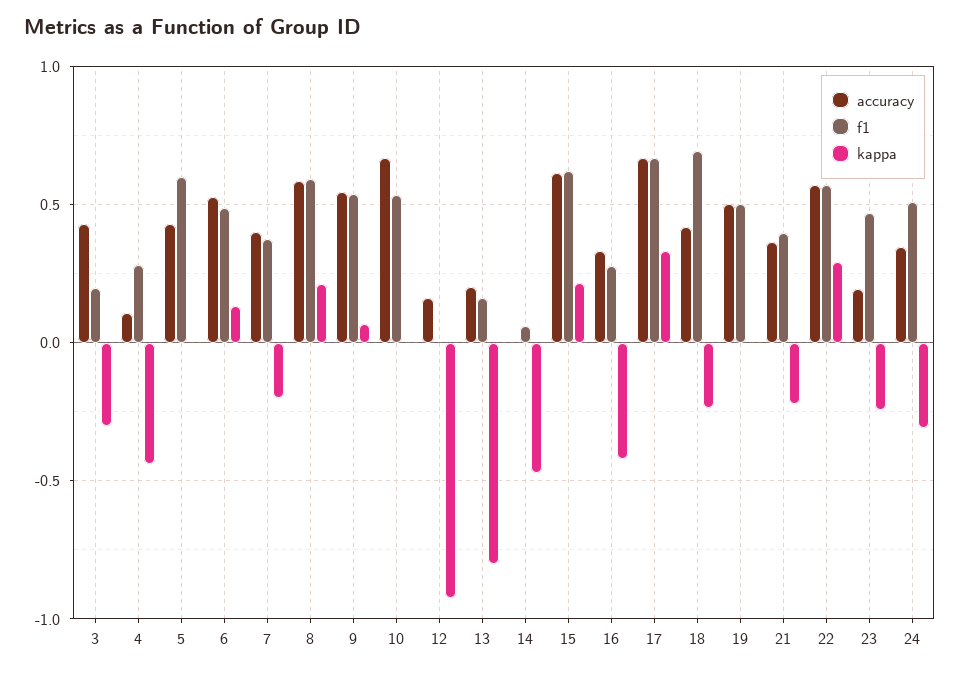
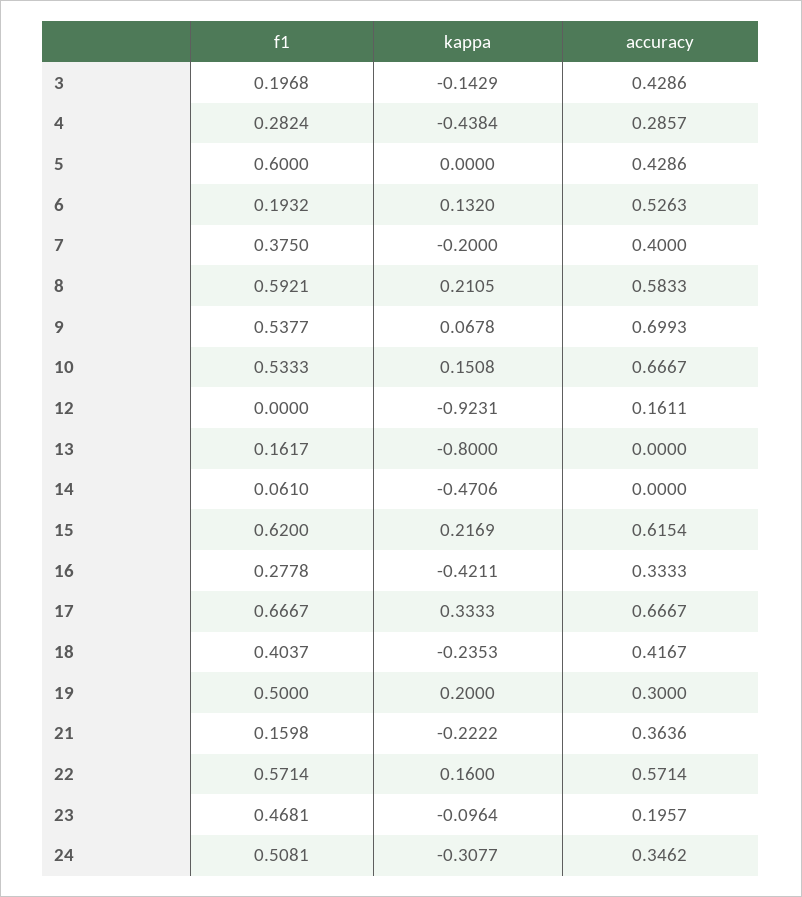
kappa, 3: -0.3 -> -0.1429
accuracy, 4: 0.1 -> 0.2857
f1, 6: 0.5 -> 0.1932
accuracy, 9: 0.55 -> 0.6993
kappa, 10: 0 -> 0.1508
accuracy, 13: 0.2 -> 0
f1, 18: 0.7 -> 0.4037
accuracy, 19: 0.5 -> 0.3
kappa, 19: 0 -> 0.2
f1, 21: 0.4 -> 0.1598
kappa, 22: 0.3 -> 0.16
kappa, 23: -0.25 -> -0.0964

